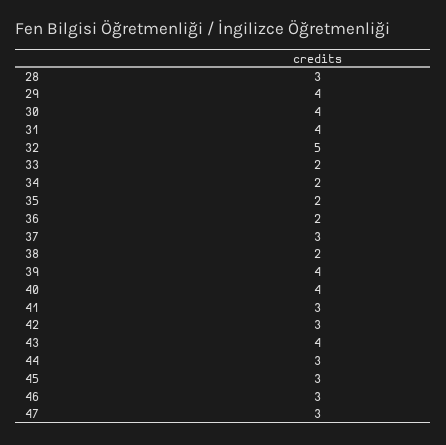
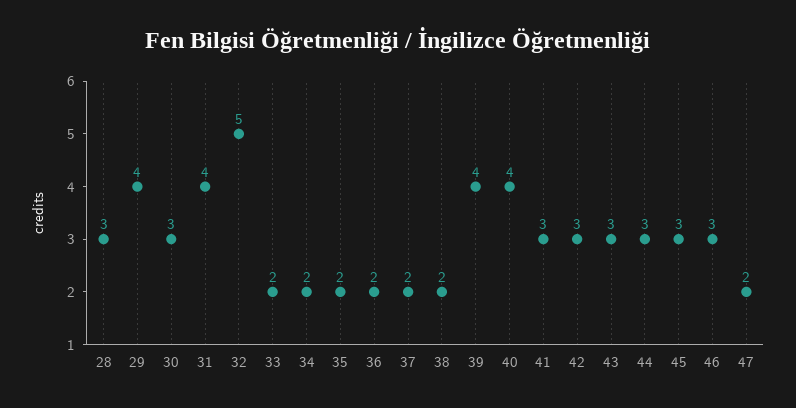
30: 4 -> 3
37: 3 -> 2
43: 4 -> 3
47: 3 -> 2

